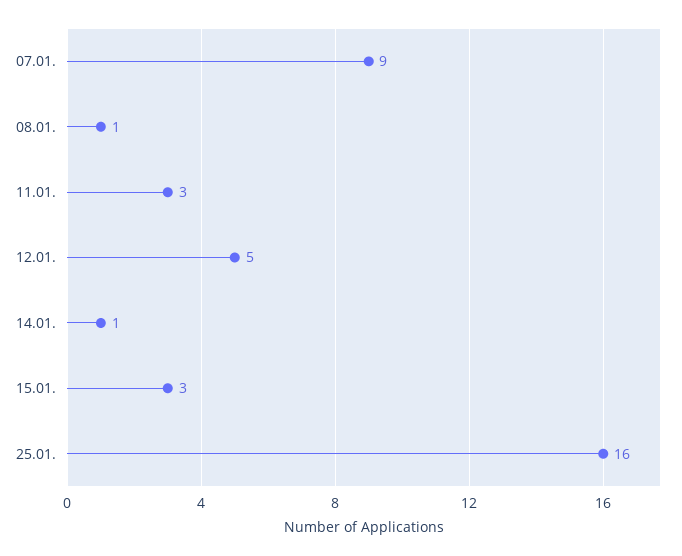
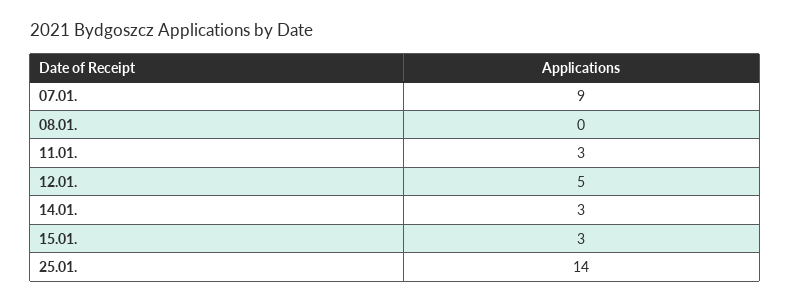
08.01.: 1 -> 0
14.01.: 1 -> 3
25.01.: 16 -> 14

